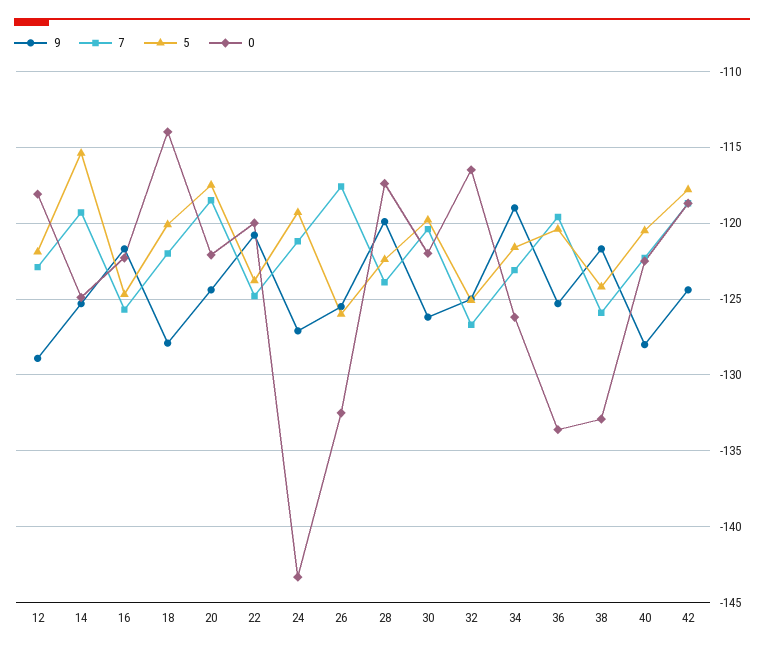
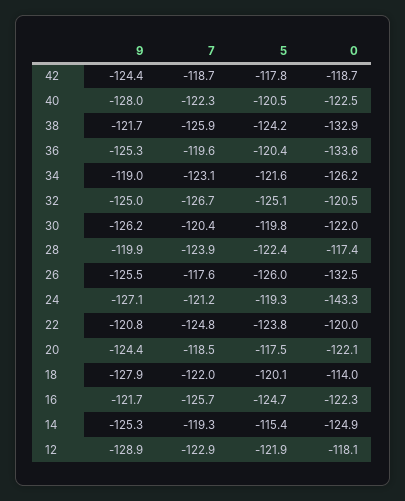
0, 32: -116.5 -> -120.5

